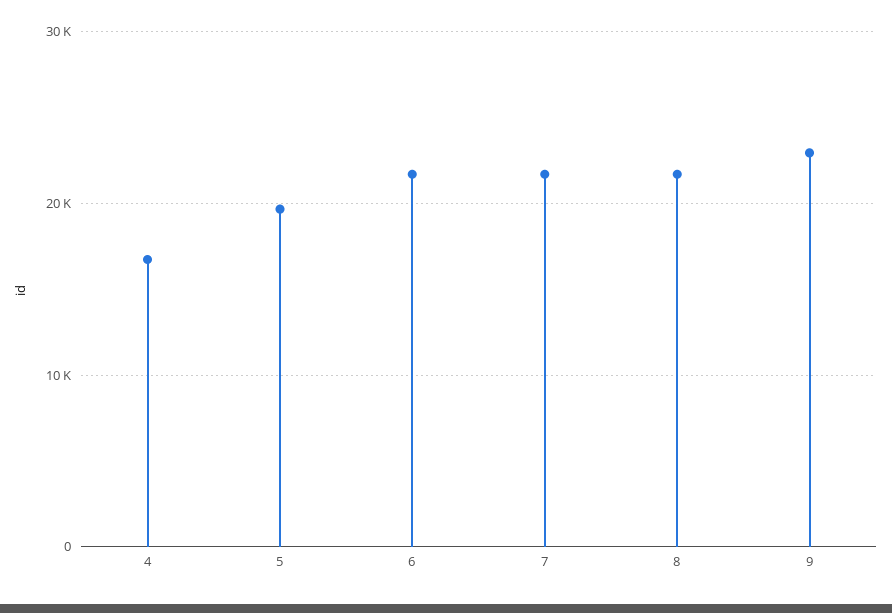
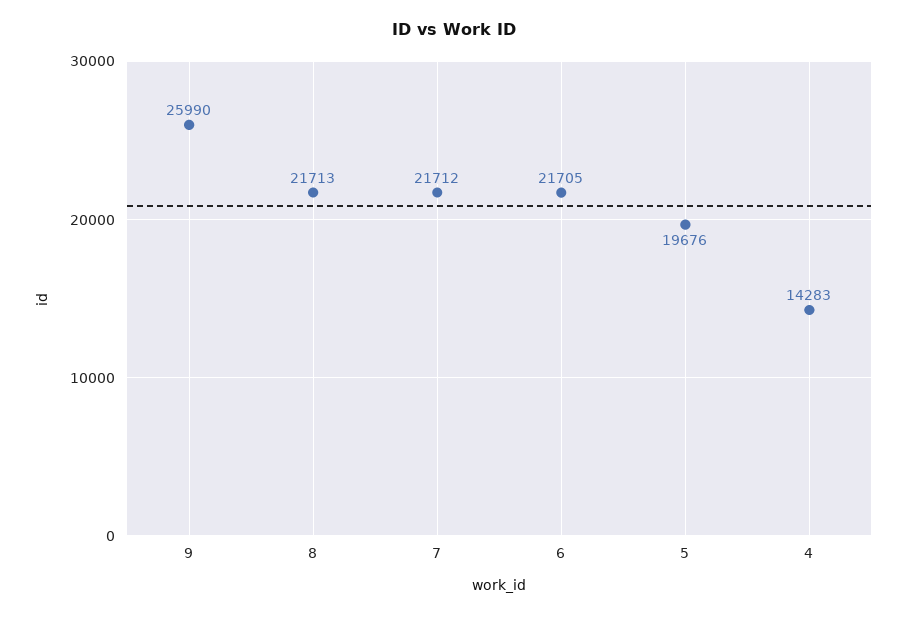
4: 17000 -> 14283
9: 23000 -> 25990

